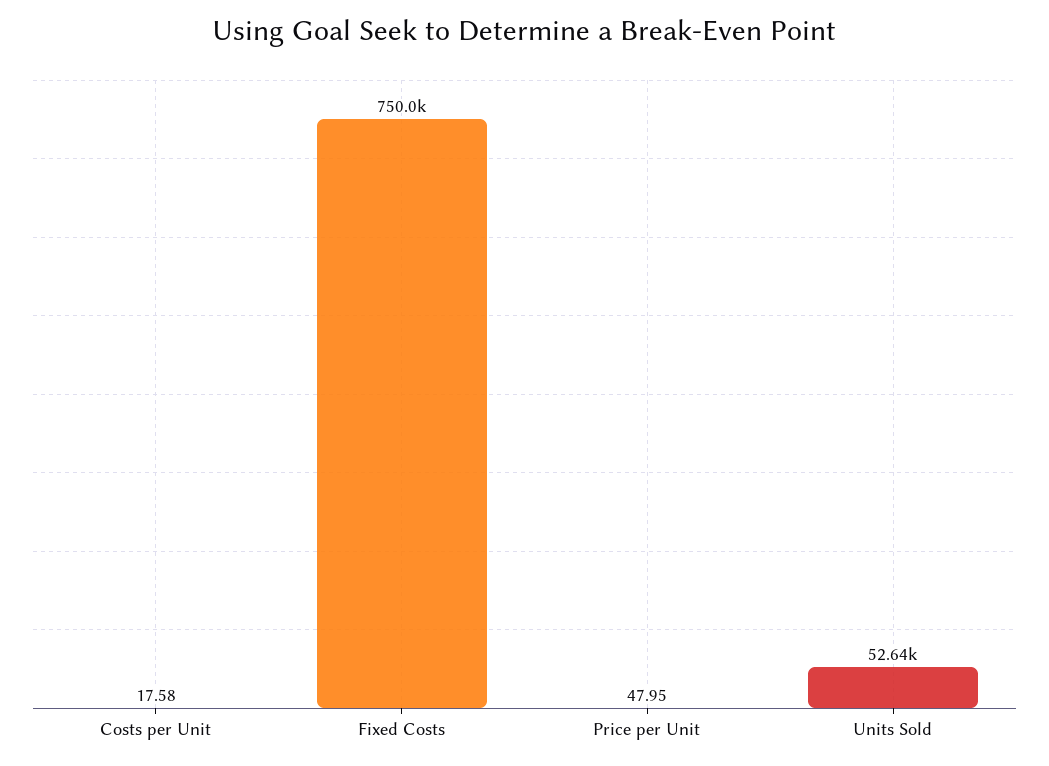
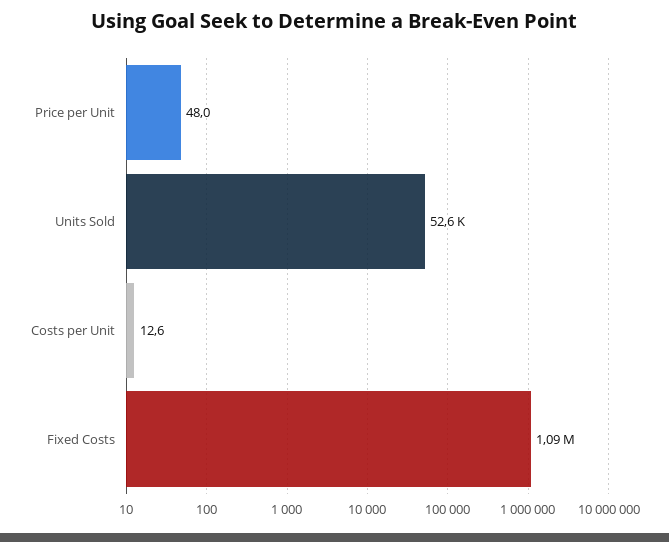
Costs per Unit: 17.58 -> 12.6
Fixed Costs: 750000 -> 1090000

